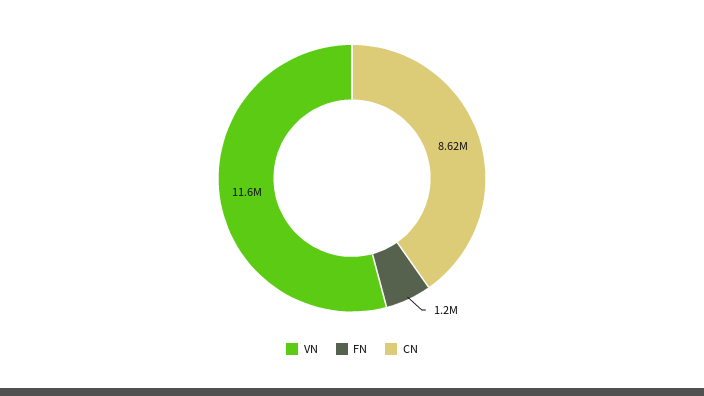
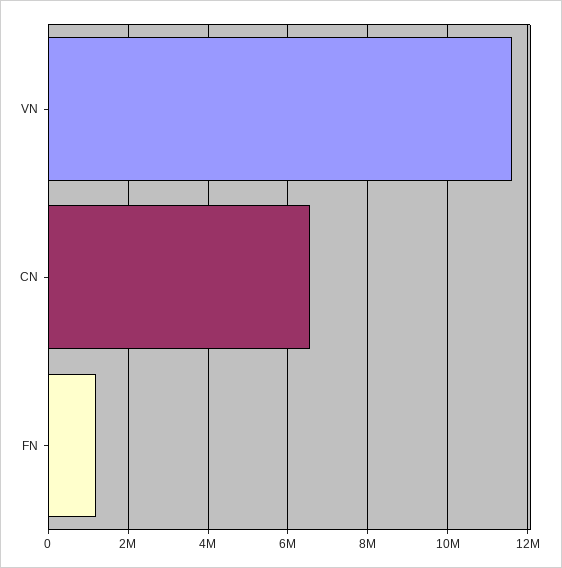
CN: 8620000 -> 6600000

